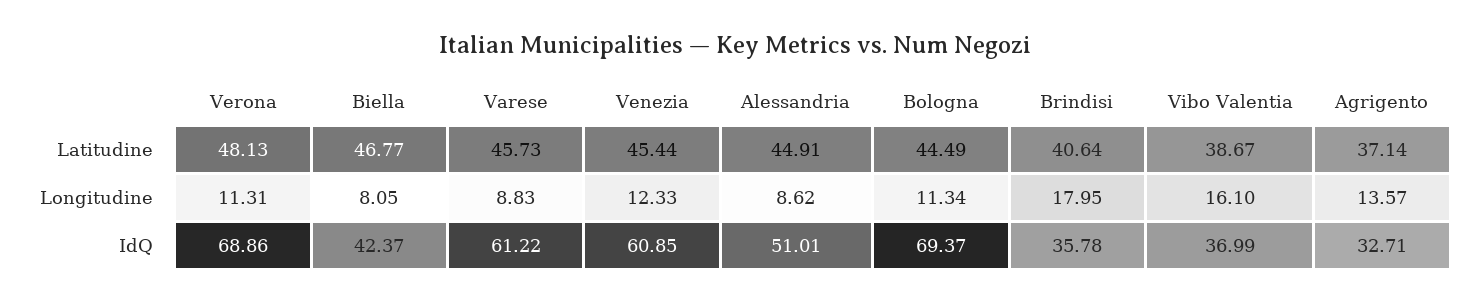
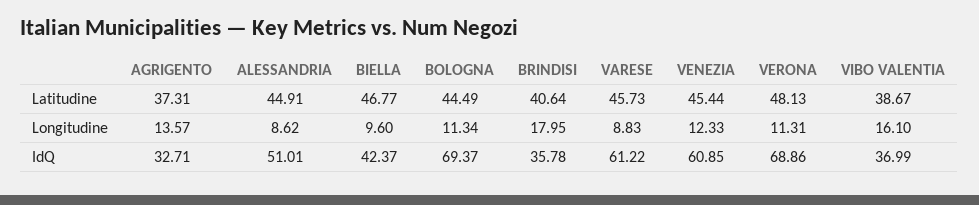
Agrigento, Latitudine: 37.14 -> 37.31
Biella, Longitudine: 8.05 -> 9.6

